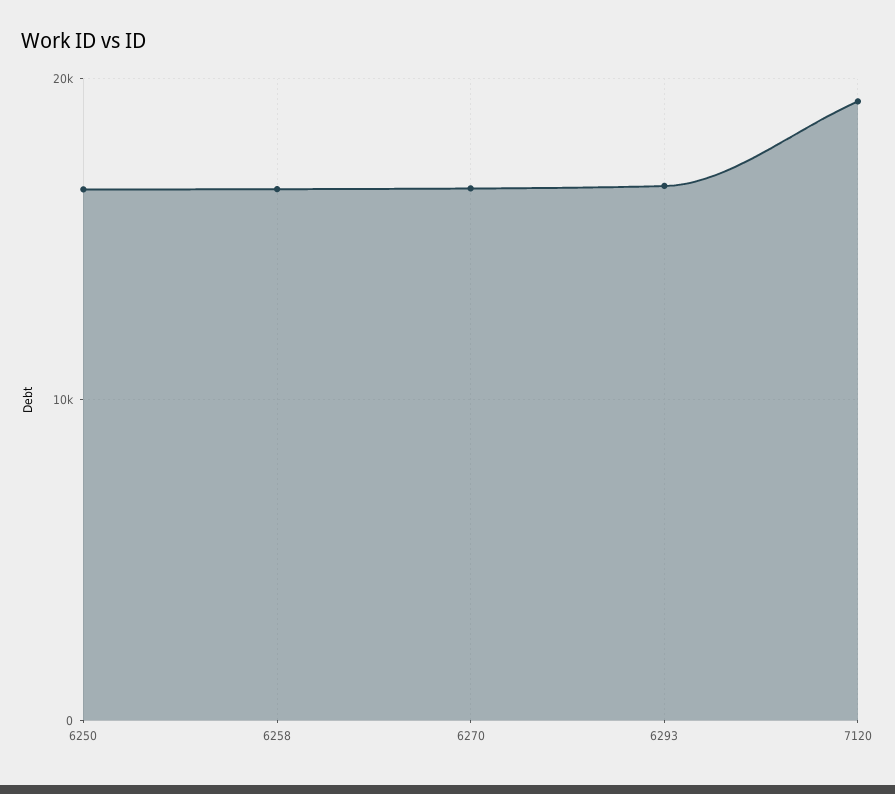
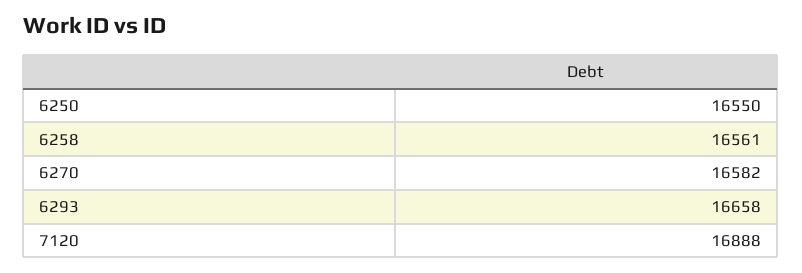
7120: 19000 -> 16888

